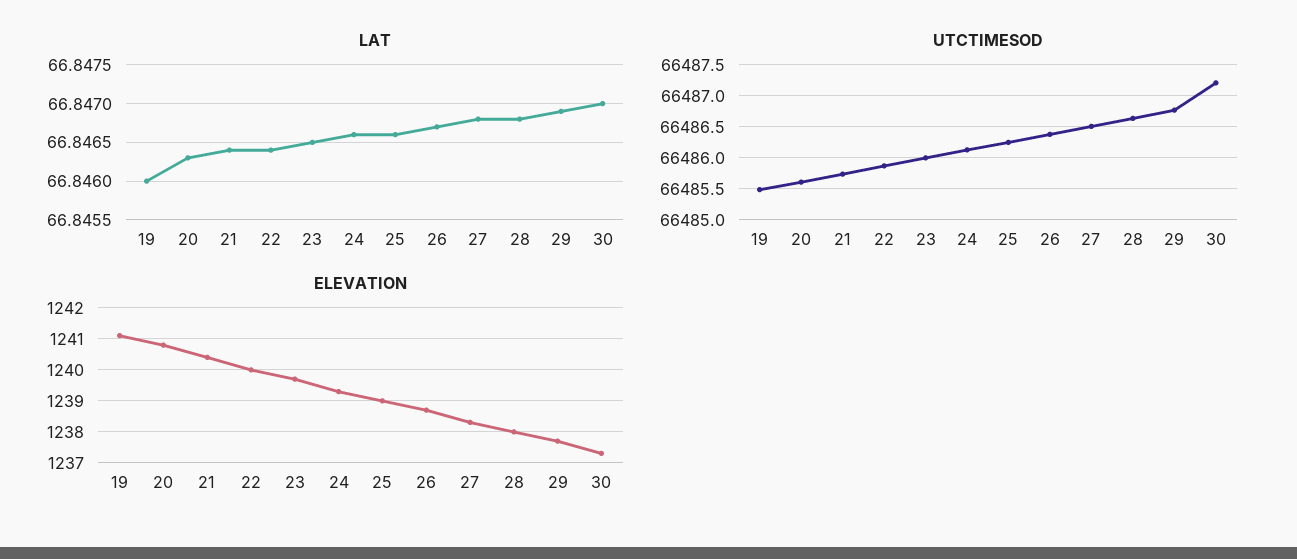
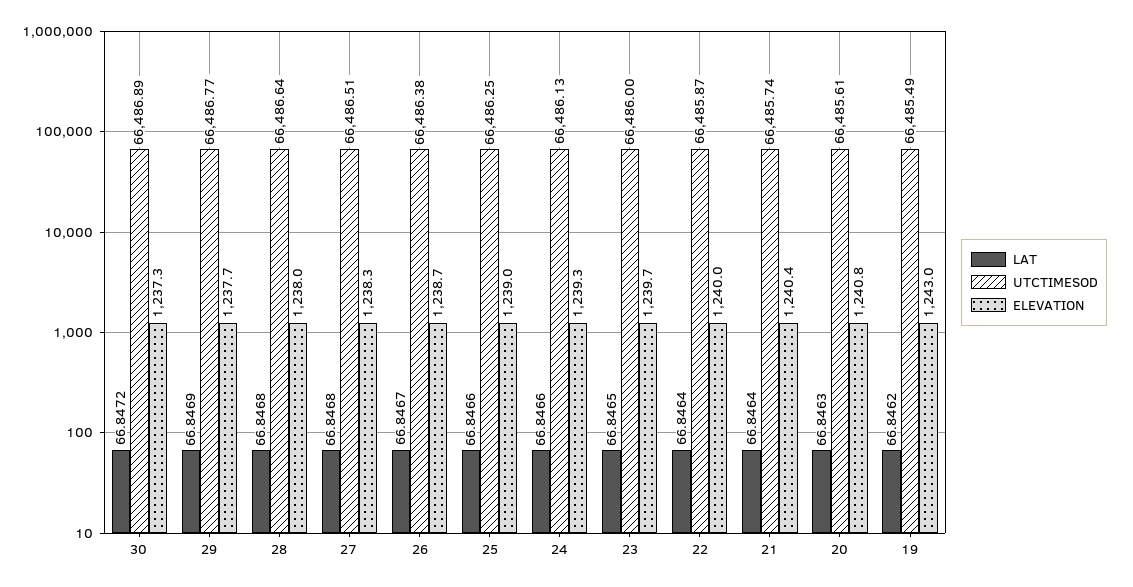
LAT, 19: 66.846 -> 66.8462
LAT, 30: 66.847 -> 66.8472
UTCTIMESOD, 30: 66487.2 -> 66486.89
ELEVATION, 19: 1241 -> 1243

